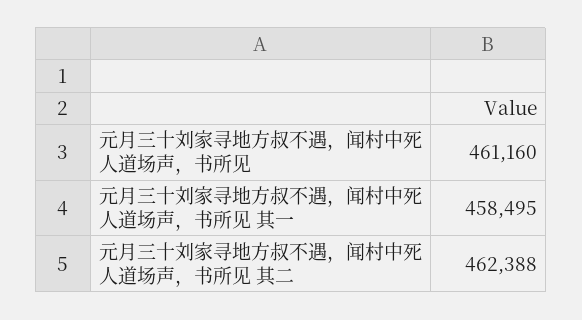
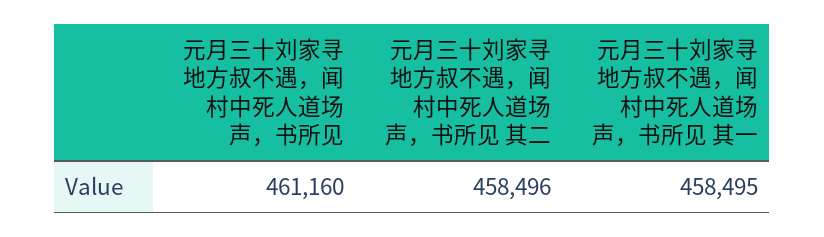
元月三十刘家寻地方叔不遇，闻村中死人道场声，书所见 其二: 462388 -> 458496

